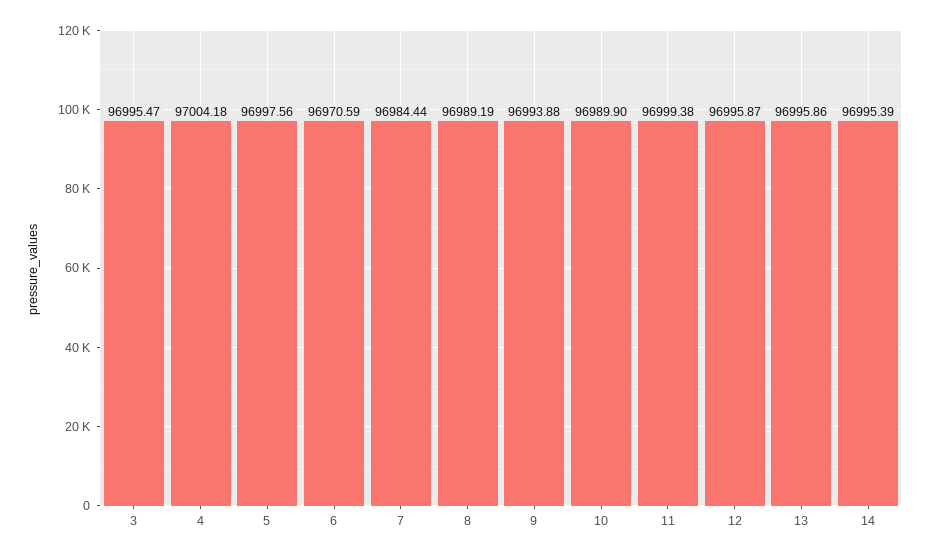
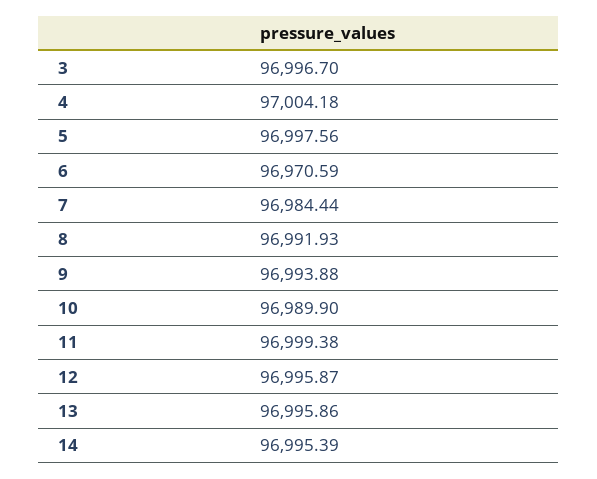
3: 96995.47 -> 96996.7
8: 96989.19 -> 96991.93

